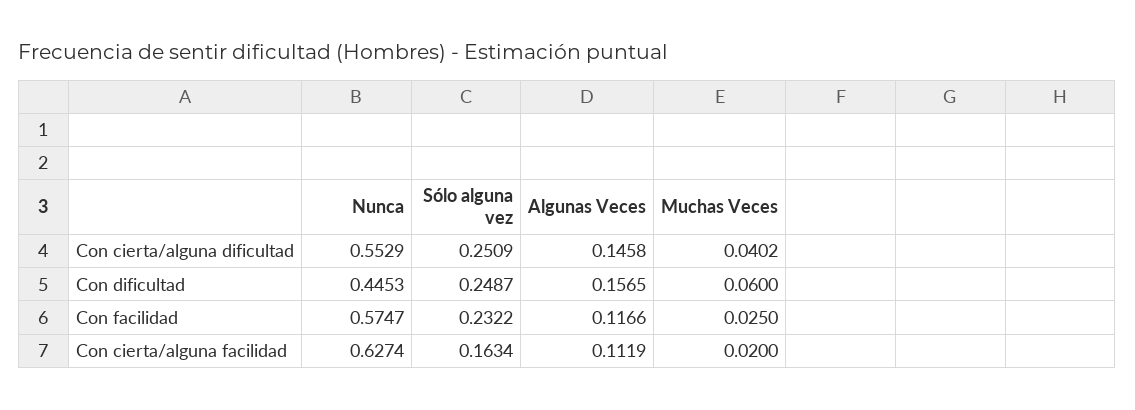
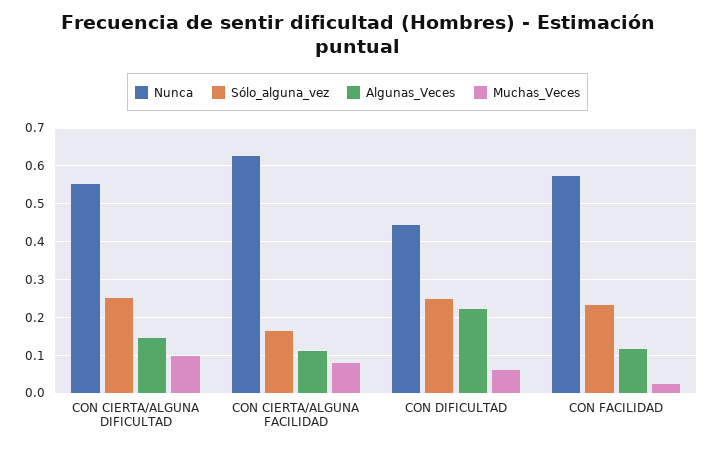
Muchas Veces, Con cierta/alguna dificultad: 0.0402 -> 0.1
Algunas Veces, Con dificultad: 0.1565 -> 0.22
Muchas Veces, Con cierta/alguna facilidad: 0.02 -> 0.08

